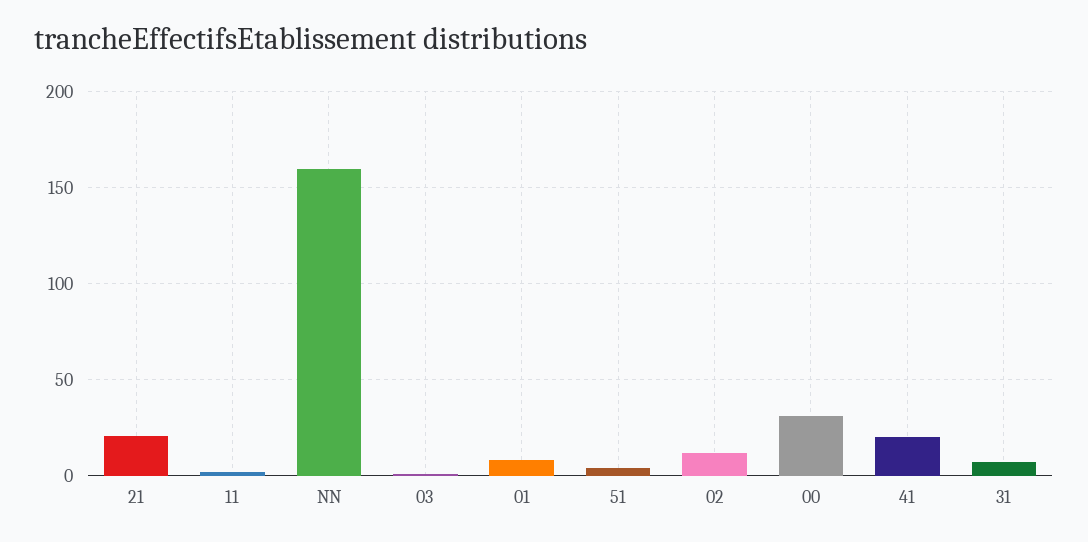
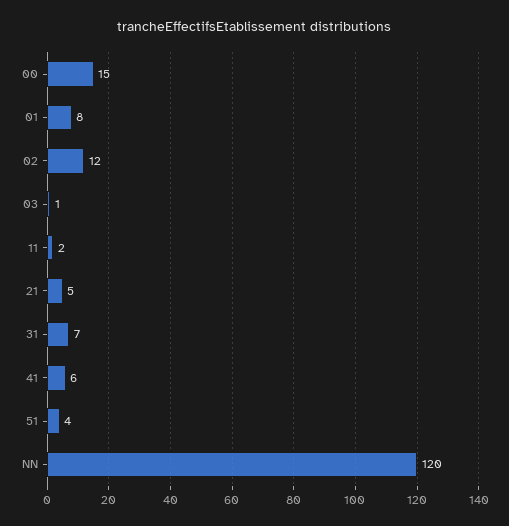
21: 20 -> 5
NN: 160 -> 120
00: 30 -> 15
41: 20 -> 6

